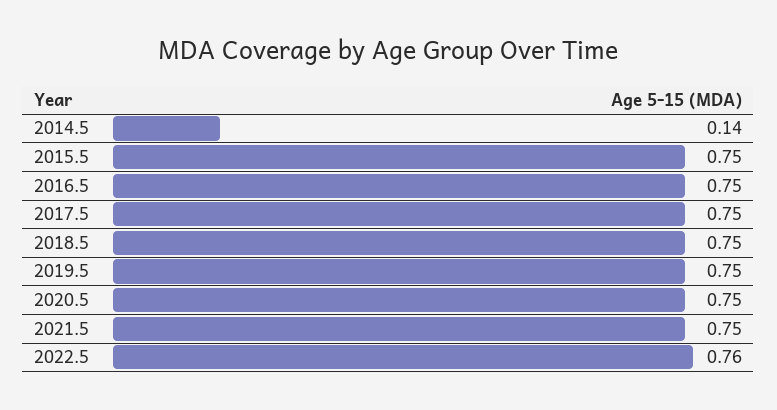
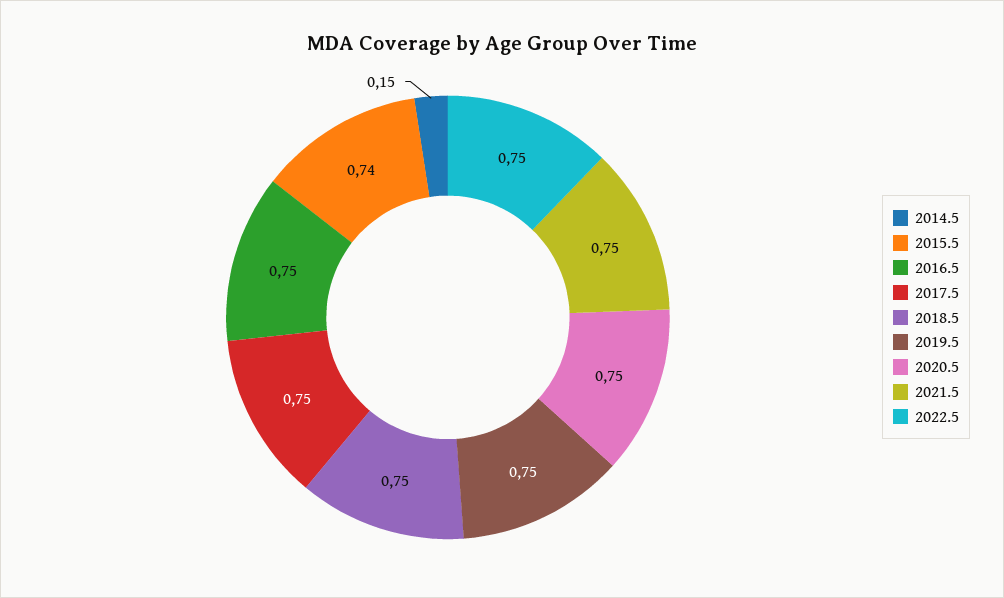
2014.5: 0.14 -> 0.15
2015.5: 0.75 -> 0.74
2022.5: 0.76 -> 0.75

